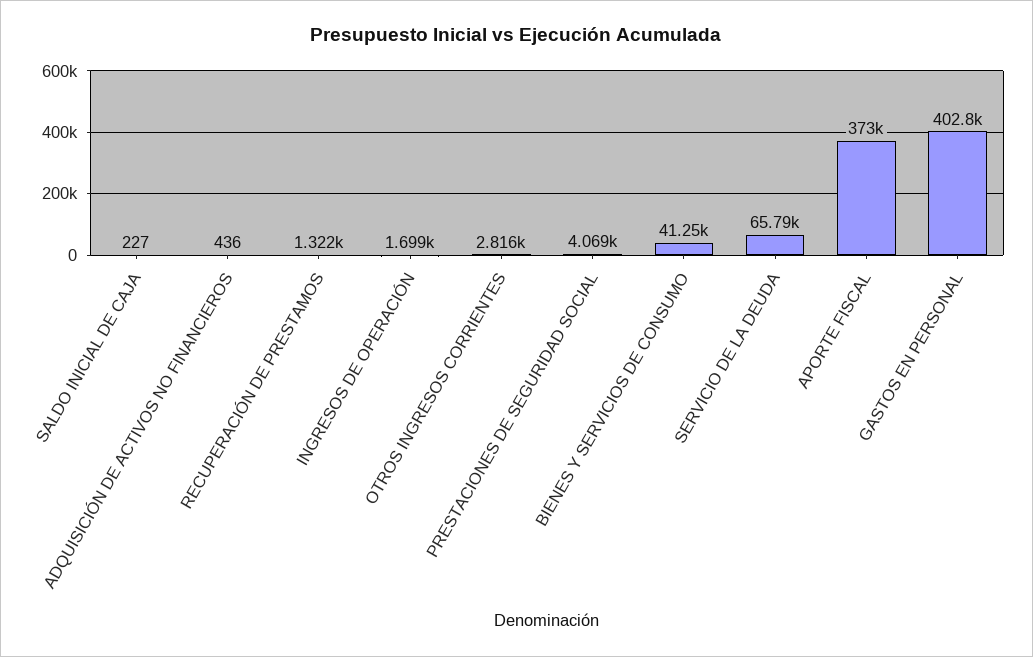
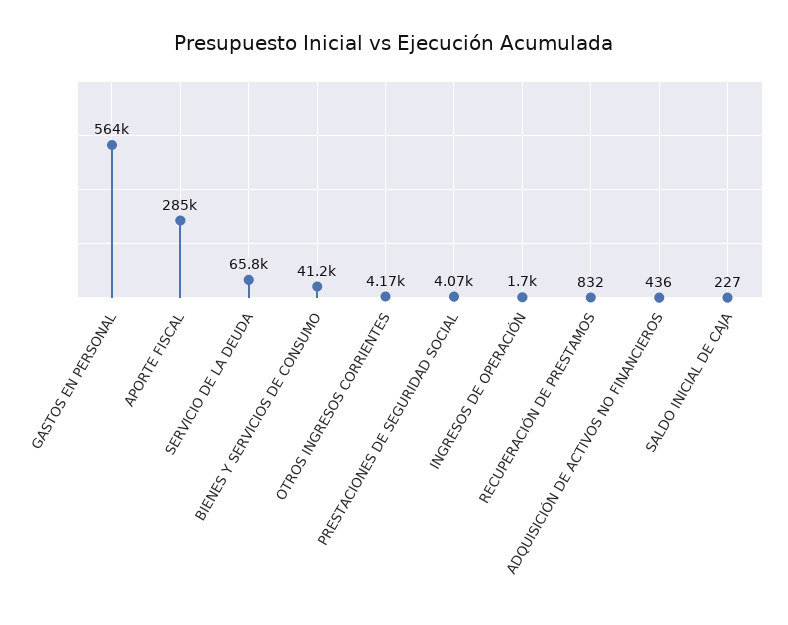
RECUPERACIÓN DE PRESTAMOS: 1322 -> 832
OTROS INGRESOS CORRIENTES: 2816 -> 4170
APORTE FISCAL: 373000 -> 285000
GASTOS EN PERSONAL: 402800 -> 564000

